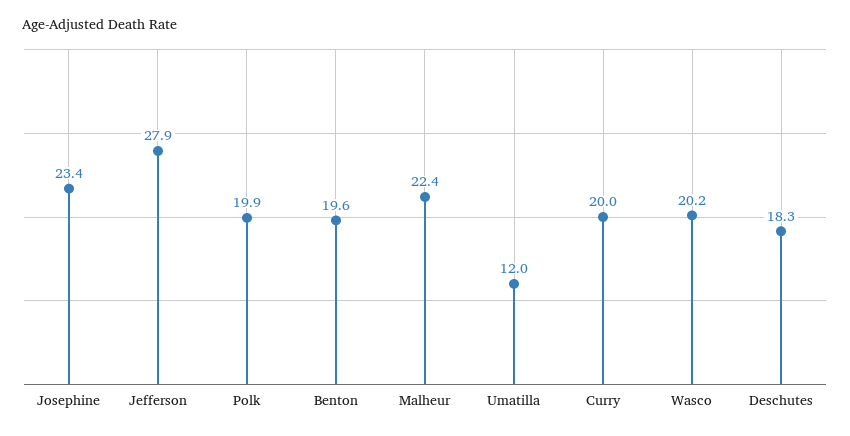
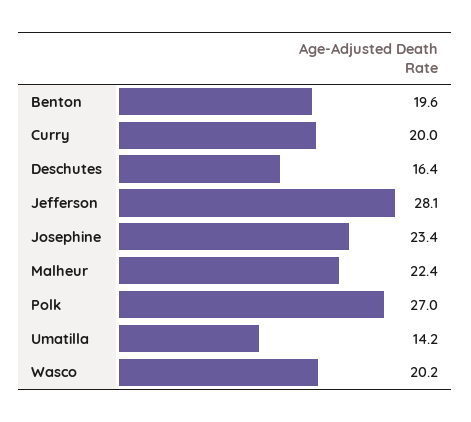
Jefferson: 27.9 -> 28.1
Polk: 19.9 -> 27
Umatilla: 12 -> 14.2
Deschutes: 18.3 -> 16.4

